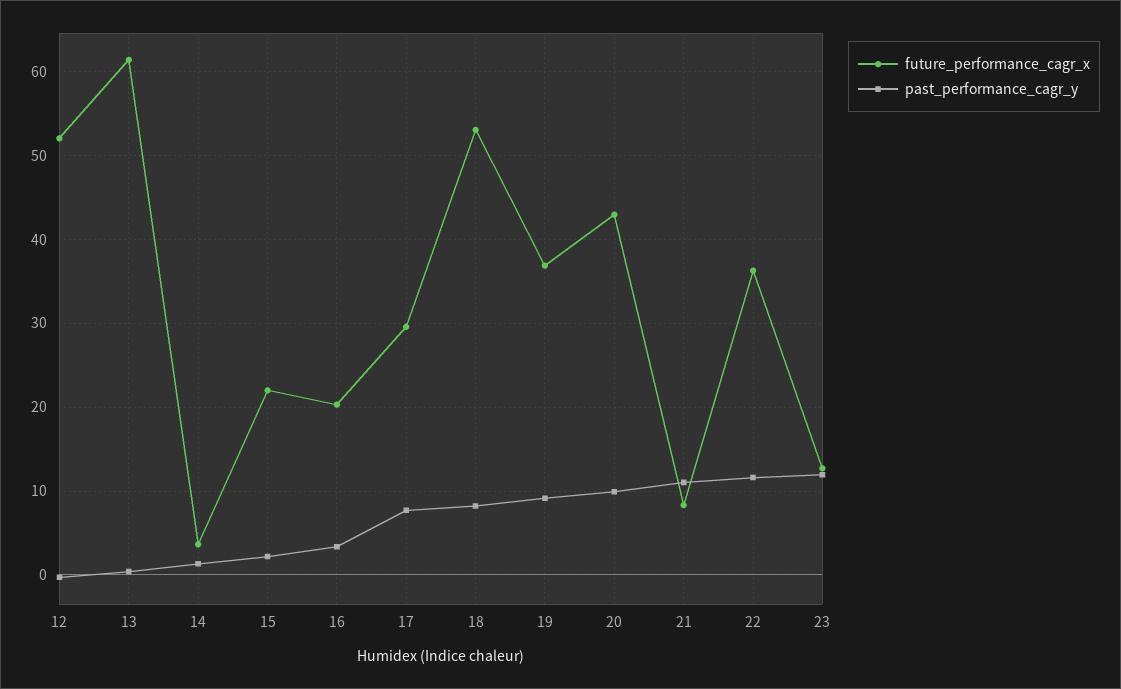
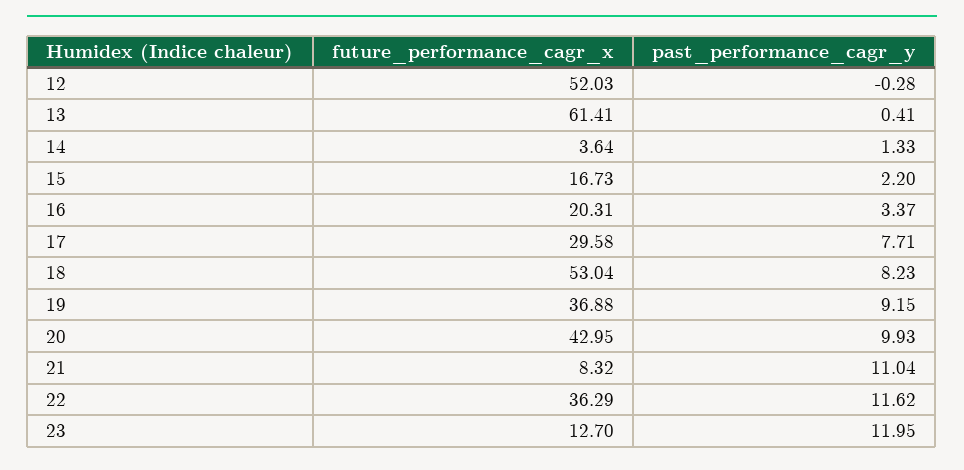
future_performance_cagr_x, 15: 22 -> 16.73

